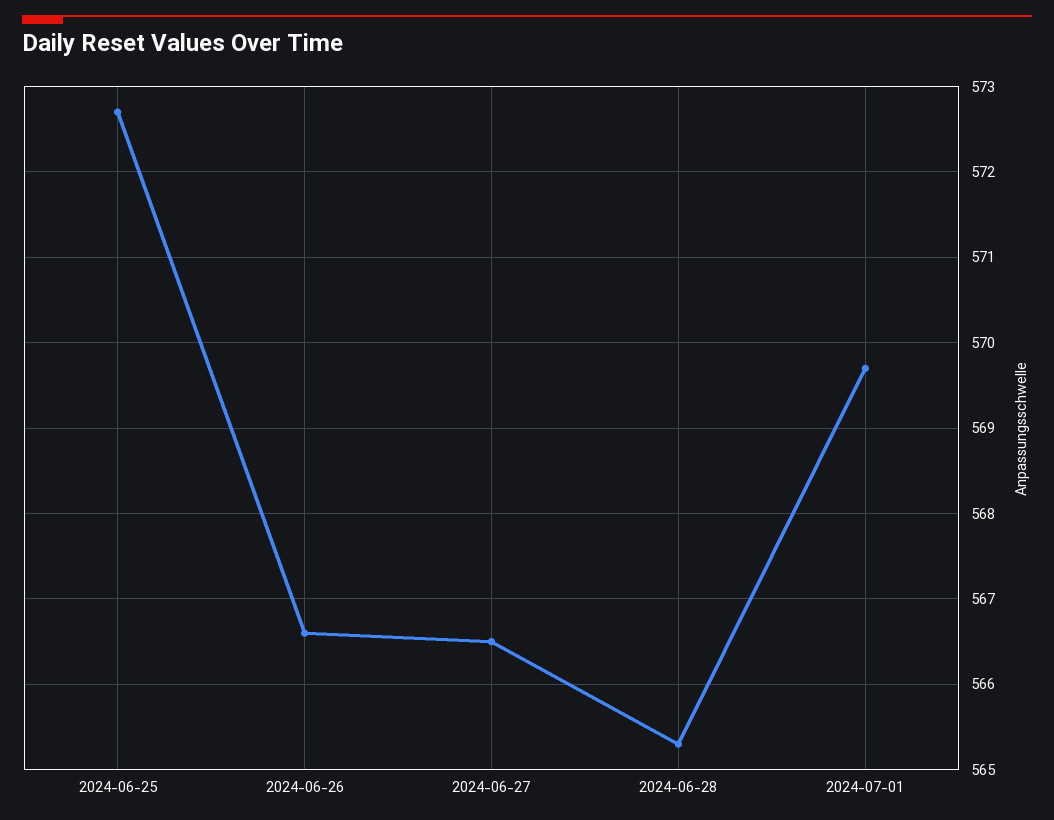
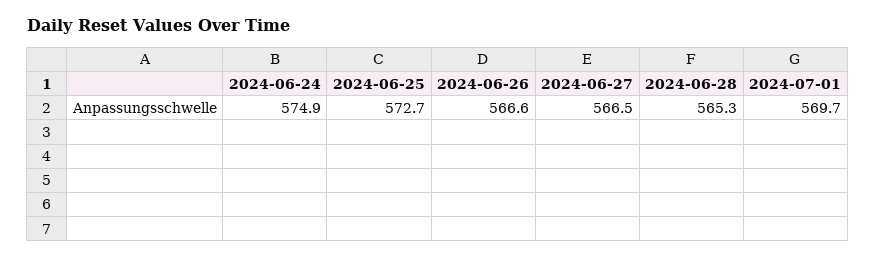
2024-06-24: none -> 574.9

